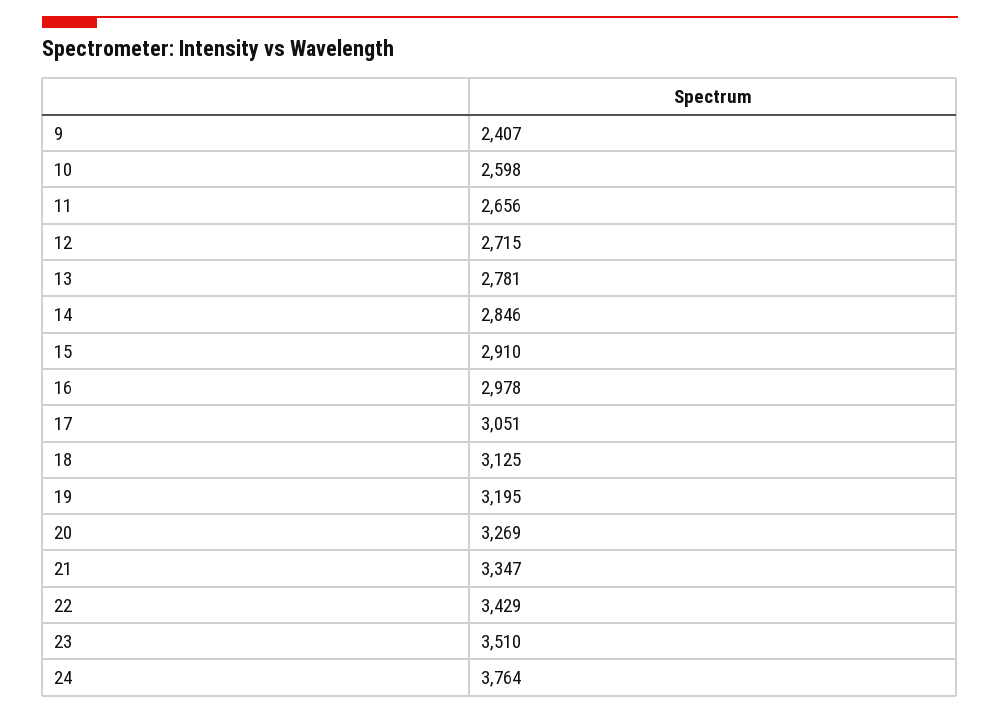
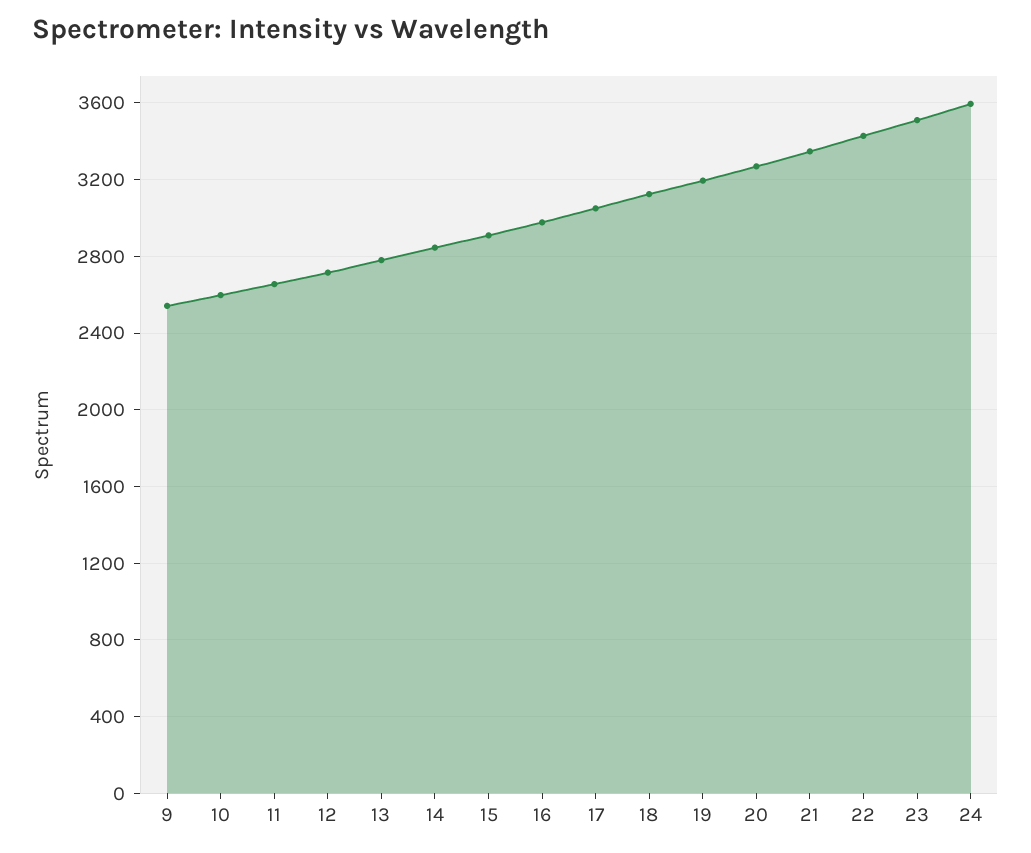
9: 2407 -> 2550
24: 3764 -> 3600

